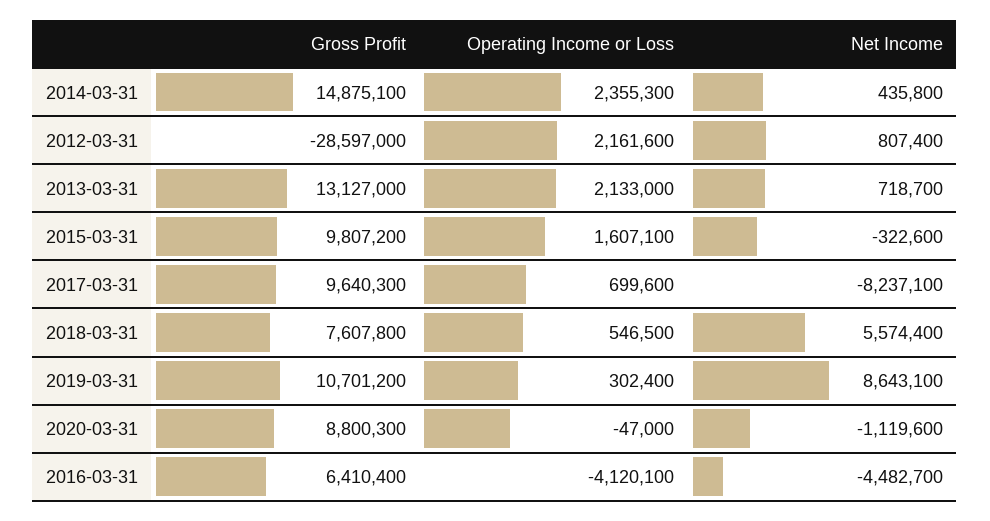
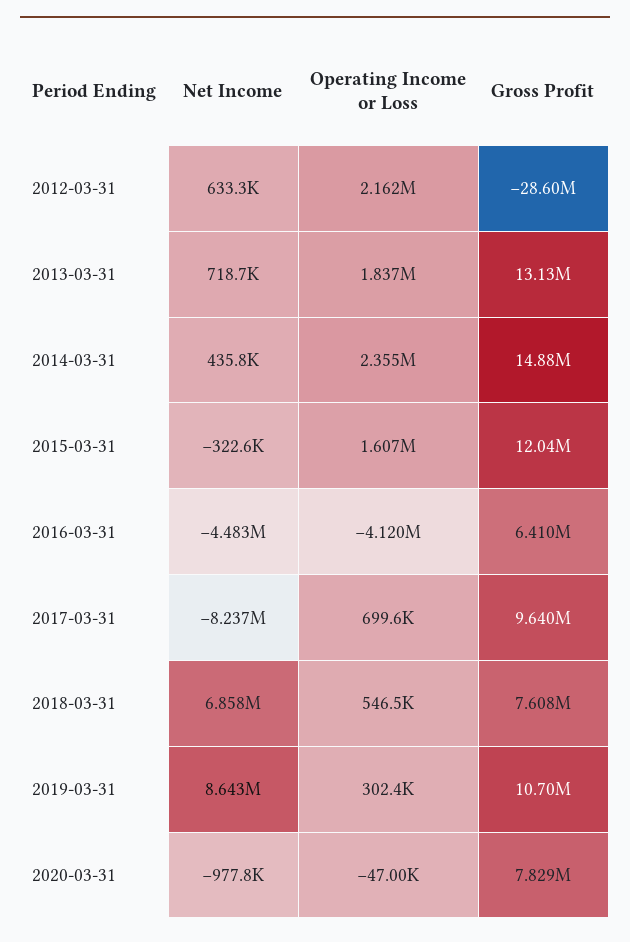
Net Income, 2012-03-31: 807400 -> 633300
Operating Income or Loss, 2013-03-31: 2133000 -> 1837000
Gross Profit, 2015-03-31: 9807200 -> 12040000
Net Income, 2018-03-31: 5574400 -> 6858000
Gross Profit, 2020-03-31: 8800300 -> 7829000
Net Income, 2020-03-31: -1119600 -> -977800

